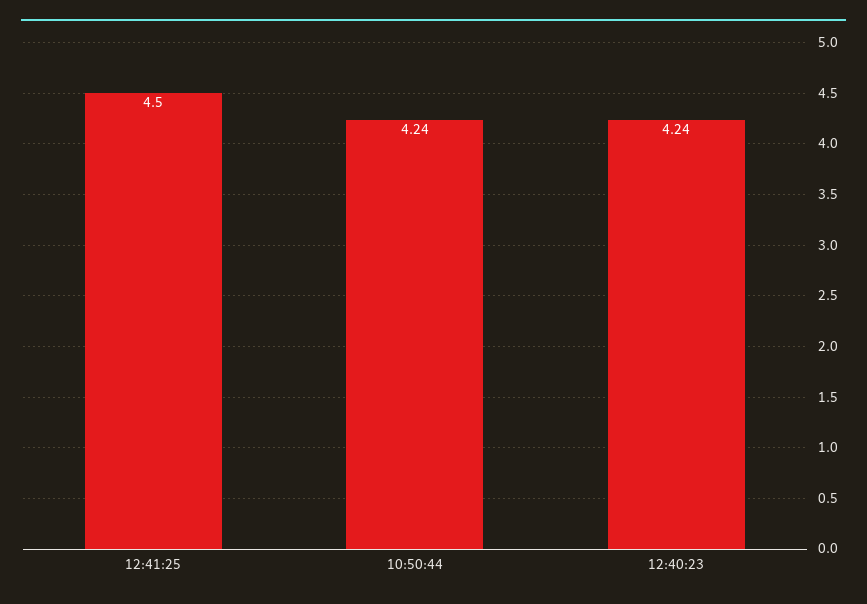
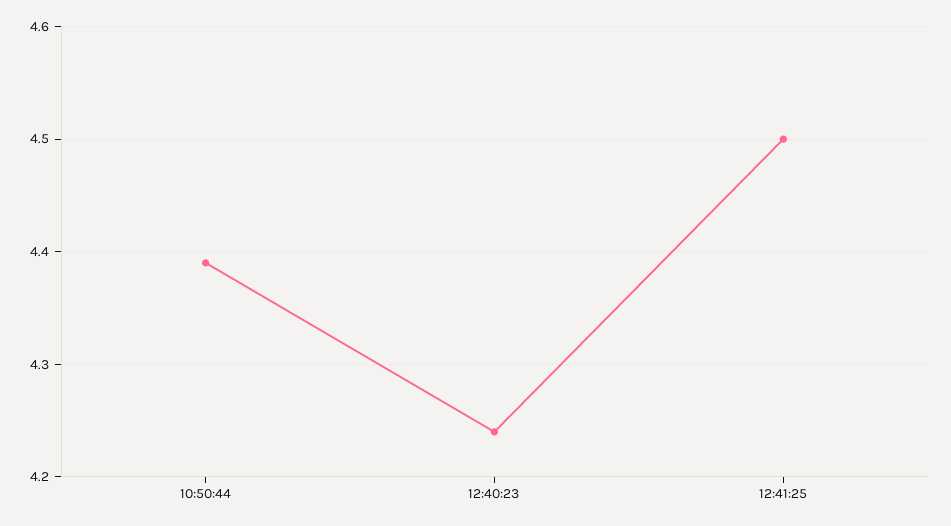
10:50:44: 4.24 -> 4.39

